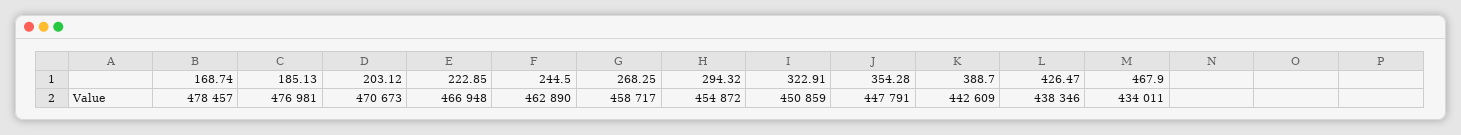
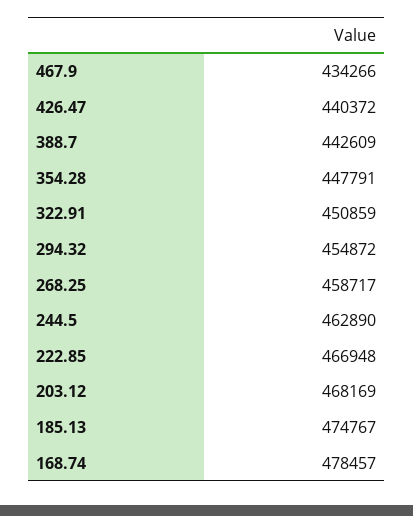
185.13: 476981 -> 474767
203.12: 470673 -> 468169
426.47: 438346 -> 440372
467.9: 434011 -> 434266

